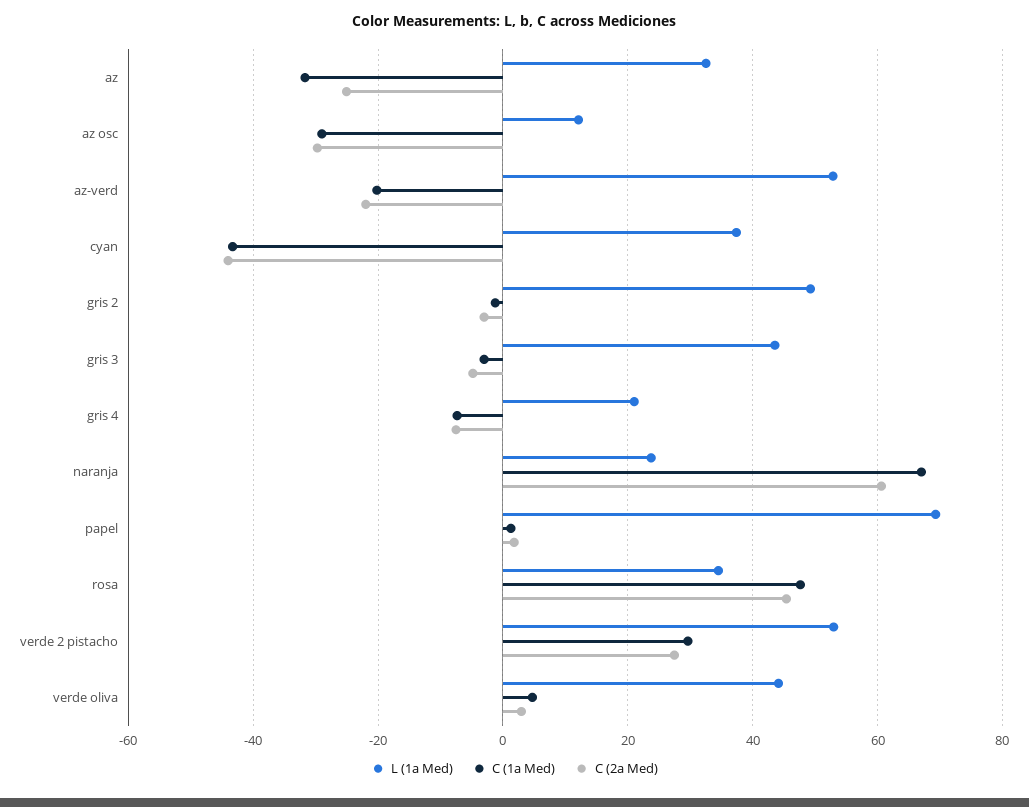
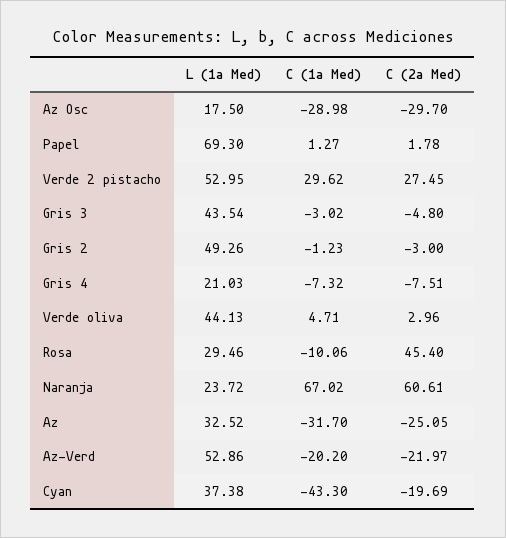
L (1a Med), az osc: 12 -> 17.5
C (2a Med), cyan: -44 -> -19.69
L (1a Med), rosa: 34 -> 29.46
C (1a Med), rosa: 48 -> -10.06

